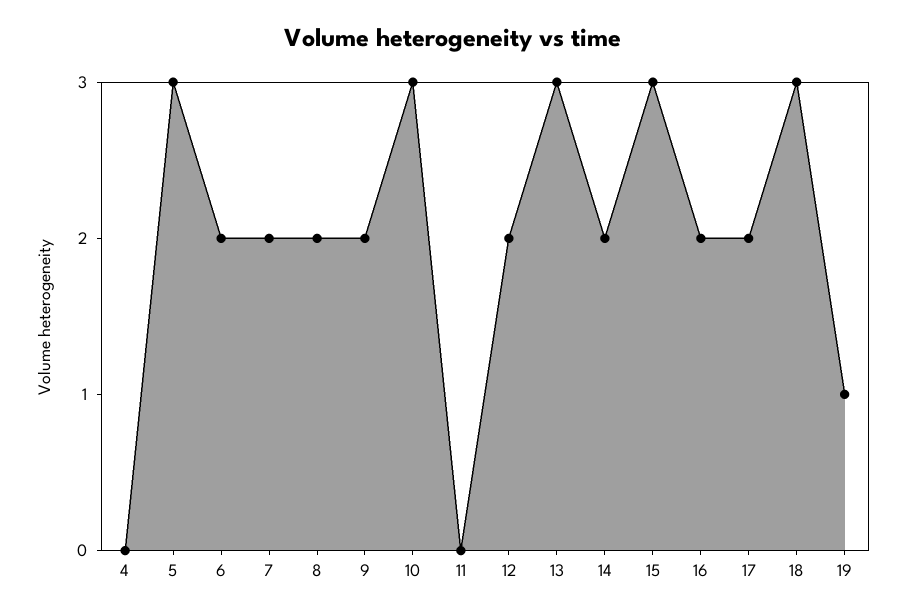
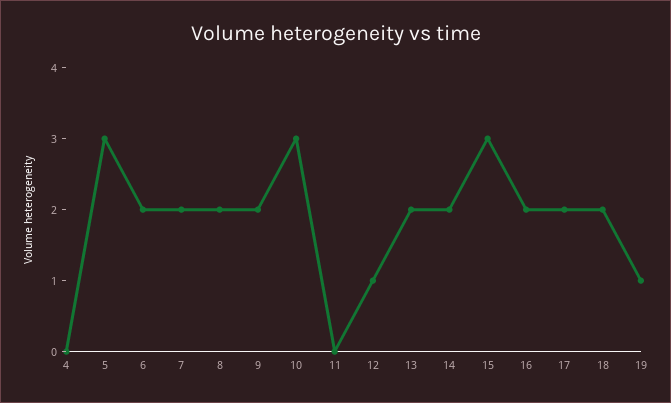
12: 2 -> 1
13: 3 -> 2
18: 3 -> 2

